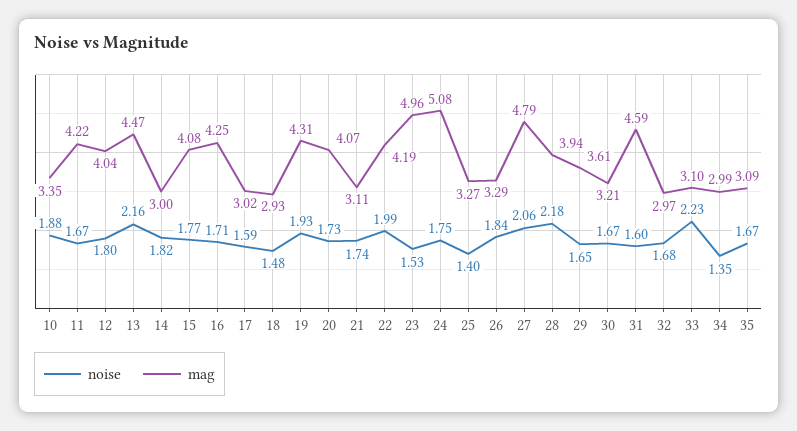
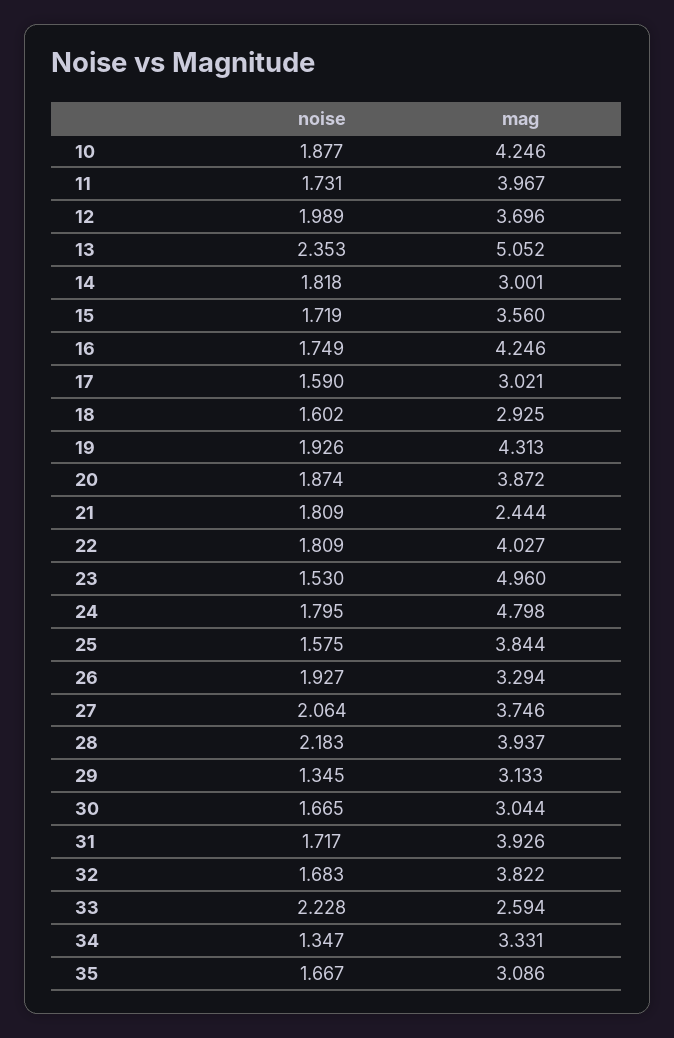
mag, 10: 3.35 -> 4.246
noise, 11: 1.67 -> 1.731
mag, 11: 4.22 -> 3.967
noise, 12: 1.8 -> 1.989
mag, 12: 4.04 -> 3.696
noise, 13: 2.16 -> 2.353
mag, 13: 4.47 -> 5.052
noise, 15: 1.77 -> 1.719
mag, 15: 4.08 -> 3.56
noise, 16: 1.71 -> 1.749
noise, 18: 1.48 -> 1.602
noise, 20: 1.73 -> 1.874
mag, 20: 4.07 -> 3.872
noise, 21: 1.74 -> 1.809
mag, 21: 3.11 -> 2.444
noise, 22: 1.99 -> 1.809
mag, 22: 4.19 -> 4.027
noise, 24: 1.75 -> 1.795
mag, 24: 5.08 -> 4.798
noise, 25: 1.4 -> 1.575
mag, 25: 3.27 -> 3.844
noise, 26: 1.84 -> 1.927
mag, 27: 4.79 -> 3.746
noise, 29: 1.65 -> 1.345
mag, 29: 3.61 -> 3.133
mag, 30: 3.21 -> 3.044
noise, 31: 1.6 -> 1.717
mag, 31: 4.59 -> 3.926
mag, 32: 2.97 -> 3.822
mag, 33: 3.1 -> 2.594
mag, 34: 2.99 -> 3.331

